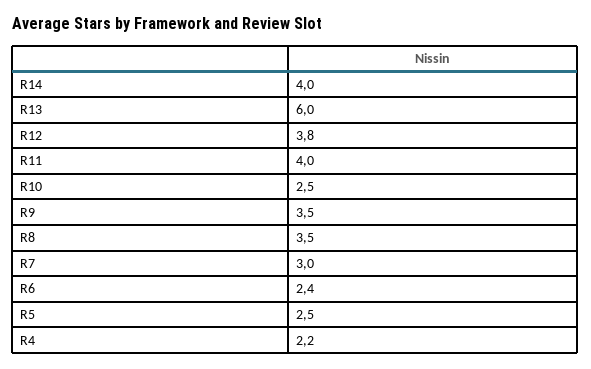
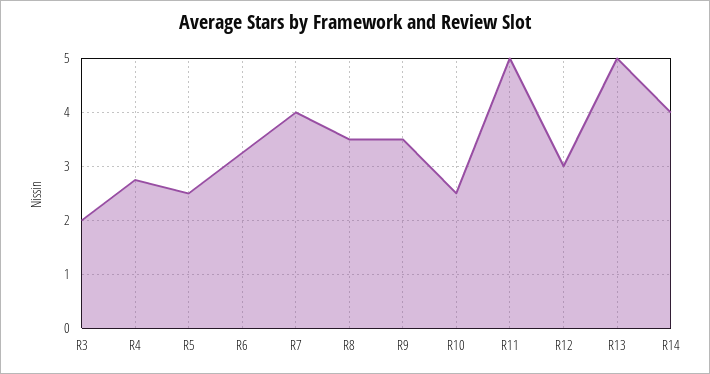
R13: 6 -> 5
R12: 3.8 -> 3
R11: 4 -> 5
R7: 3 -> 4
R6: 2.4 -> 3.2
R4: 2.2 -> 2.8
R3: none -> 2

